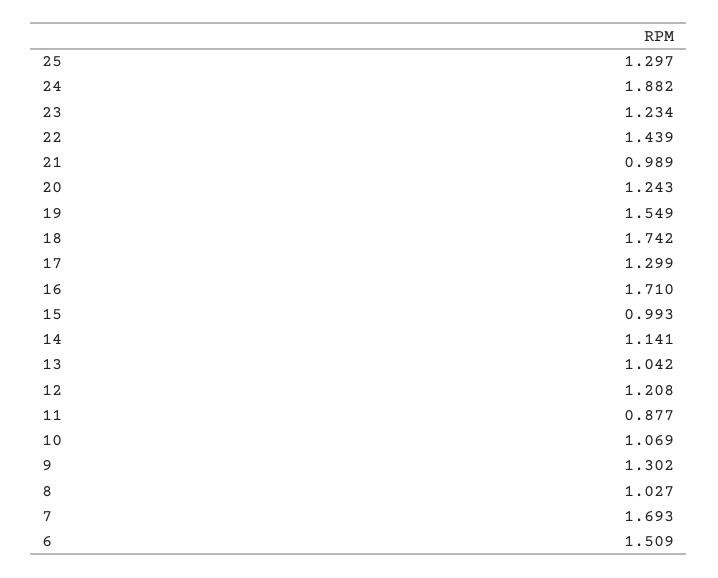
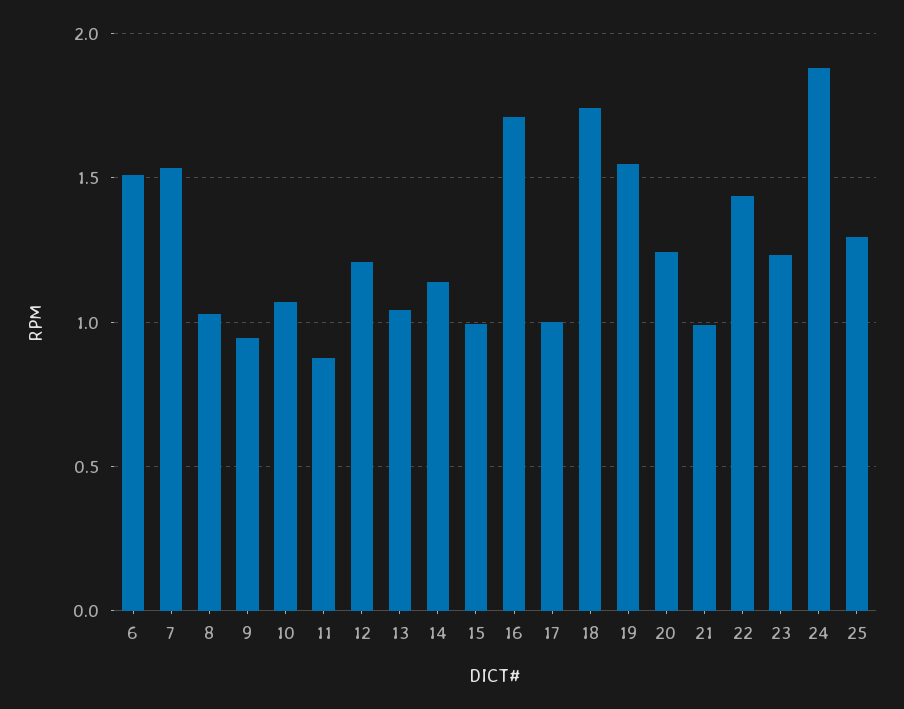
17: 1.299 -> 1
9: 1.302 -> 0.95
7: 1.693 -> 1.55

